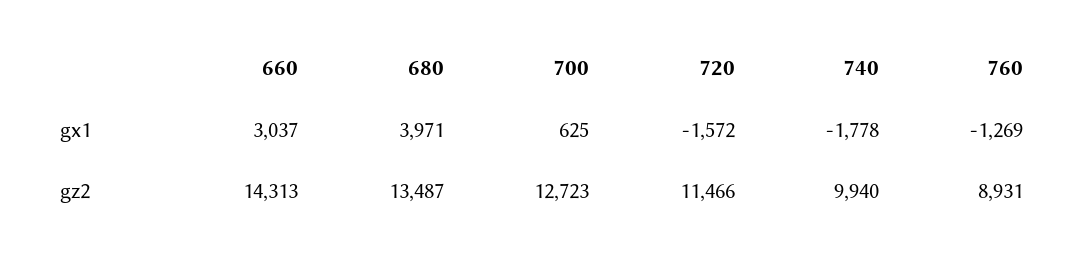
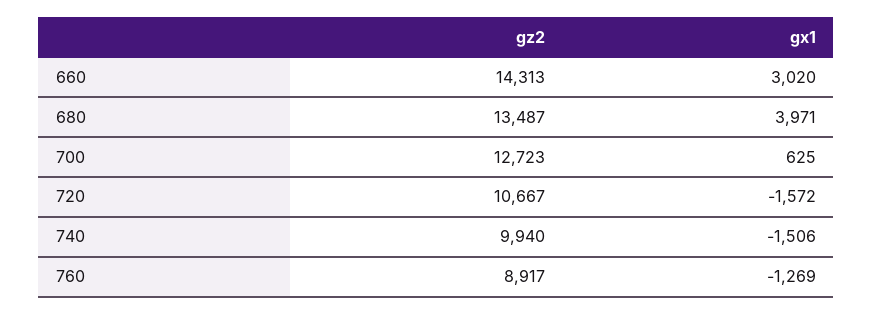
660, gx1: 3037 -> 3020
740, gx1: -1778 -> -1506
720, gz2: 11466 -> 10667
760, gz2: 8931 -> 8917

